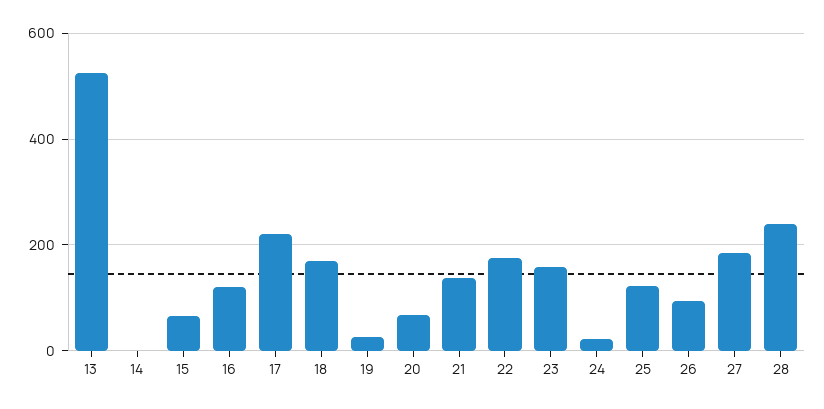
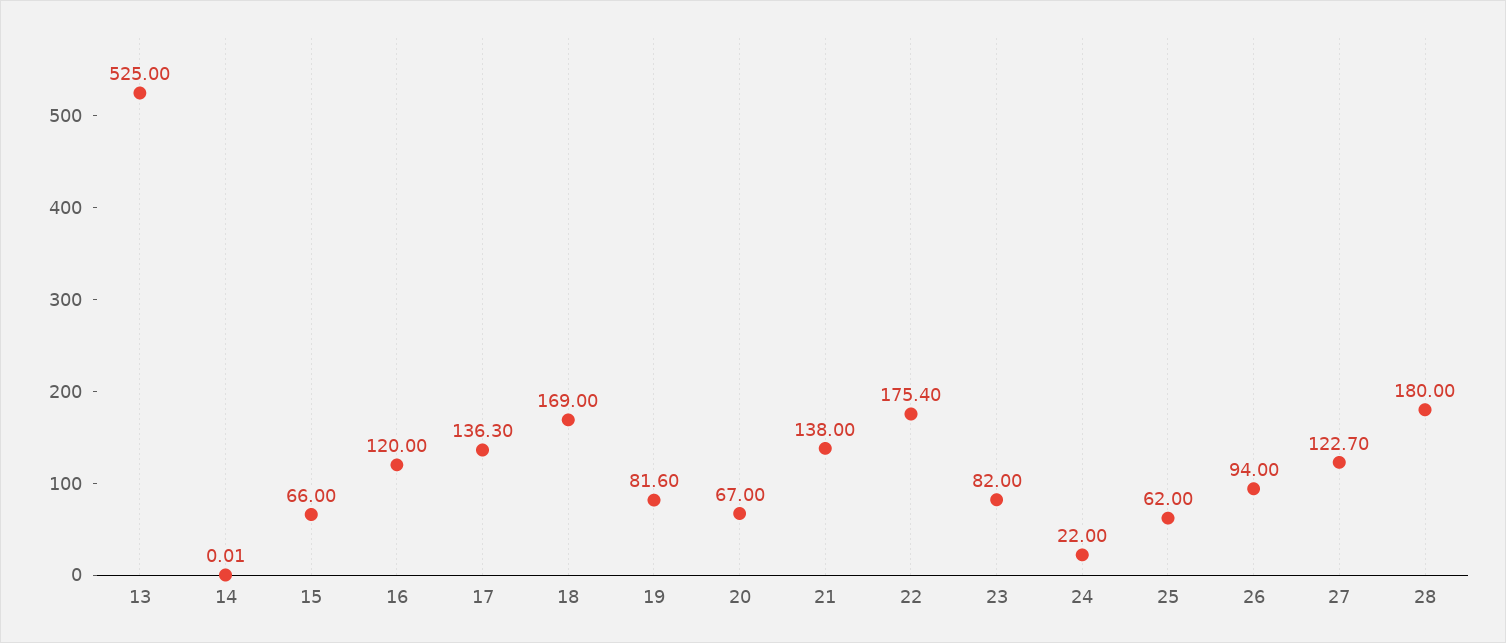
17: 220 -> 136.3
19: 20 -> 81.6
23: 160 -> 82
25: 120 -> 62
27: 180 -> 122.7
28: 240 -> 180

